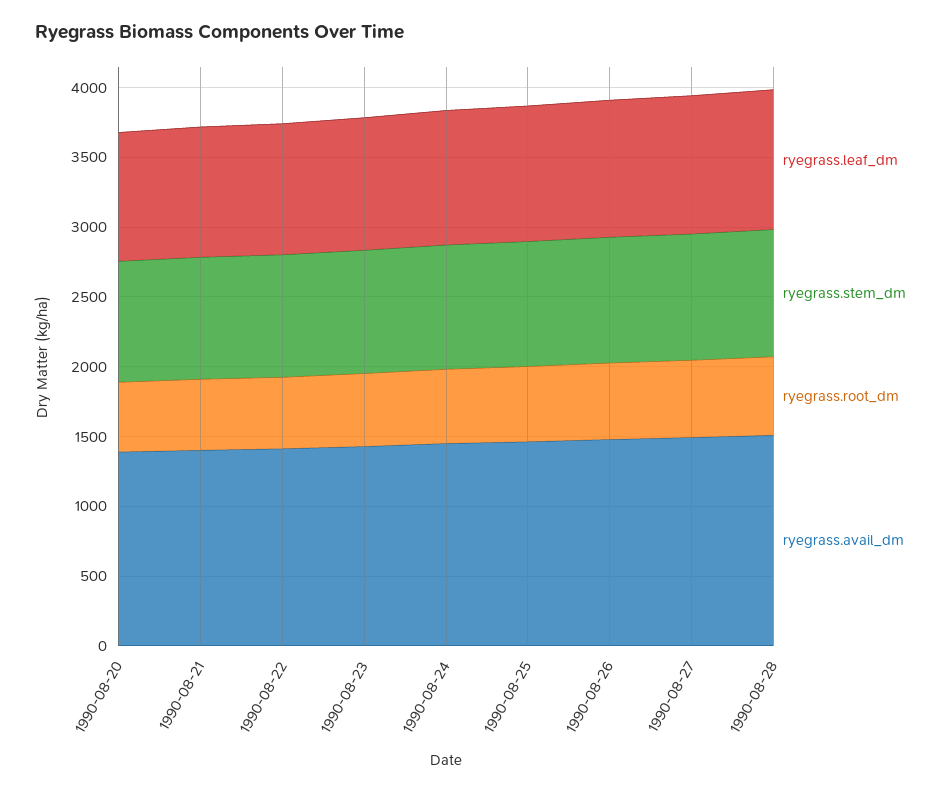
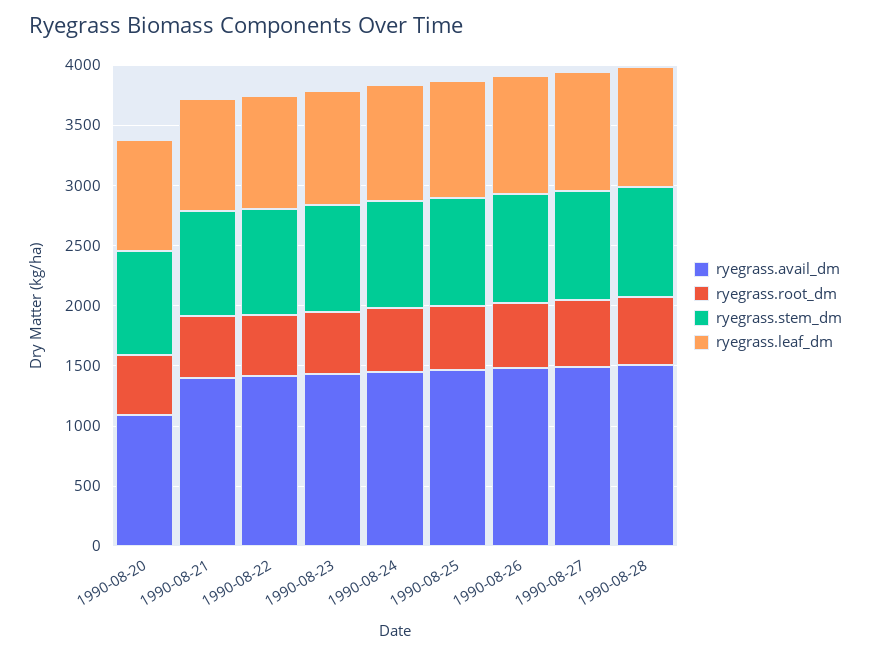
ryegrass.avail_dm, 1990-08-20: 1400 -> 1100

